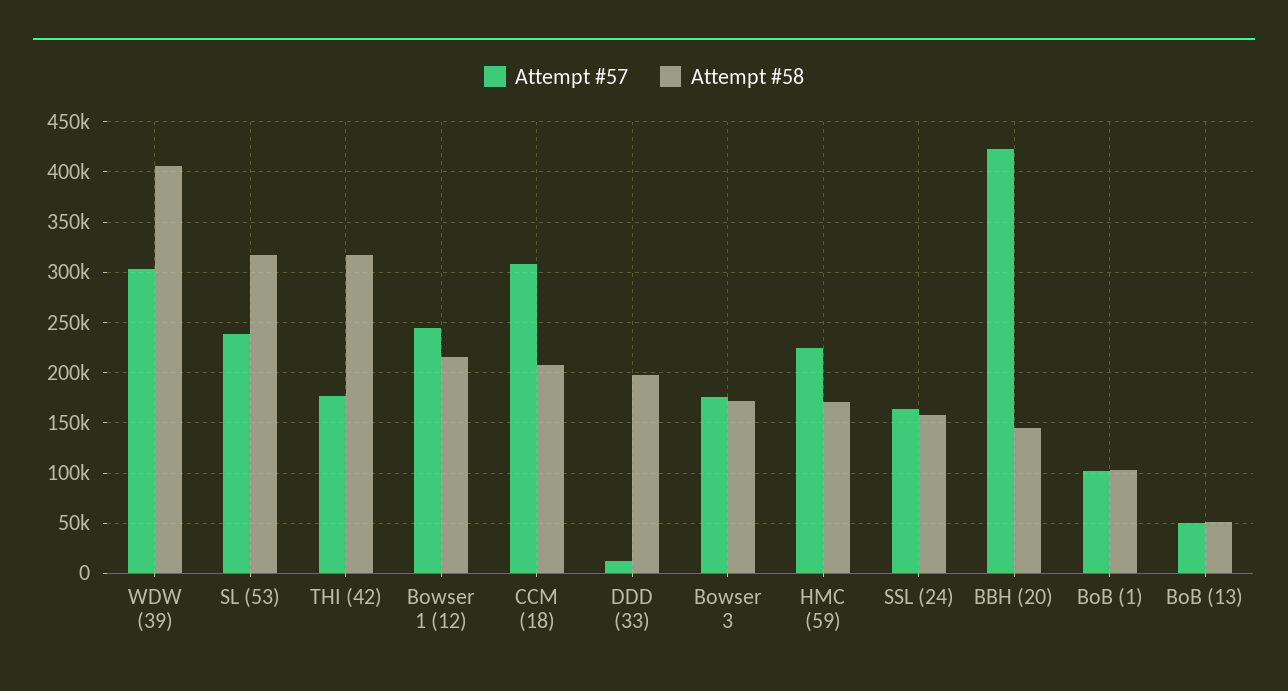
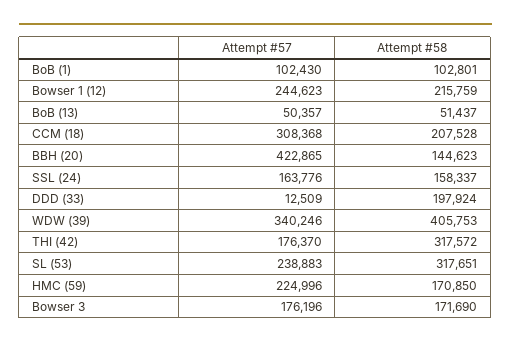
Attempt #57, WDW (39): 300000 -> 340246

